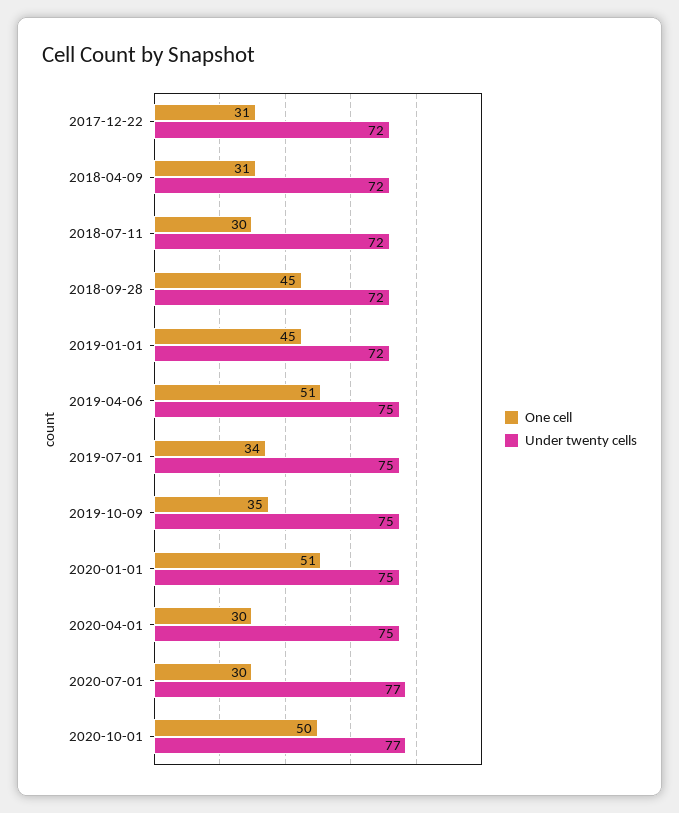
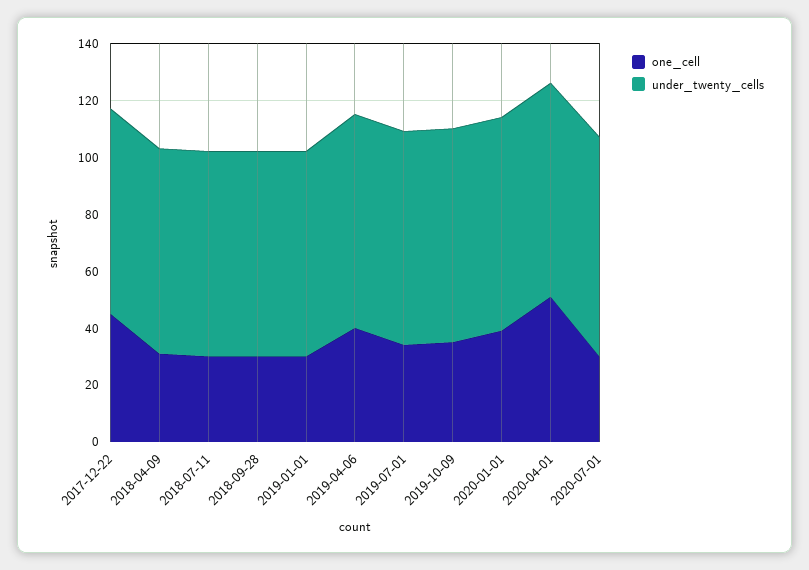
One cell, 2017-12-22: 31 -> 45
One cell, 2018-09-28: 45 -> 30
One cell, 2019-01-01: 45 -> 30
One cell, 2019-04-06: 51 -> 40
One cell, 2020-01-01: 51 -> 40
One cell, 2020-04-01: 30 -> 50
One cell, 2020-10-01: 50 -> none
Under twenty cells, 2020-10-01: 77 -> none

